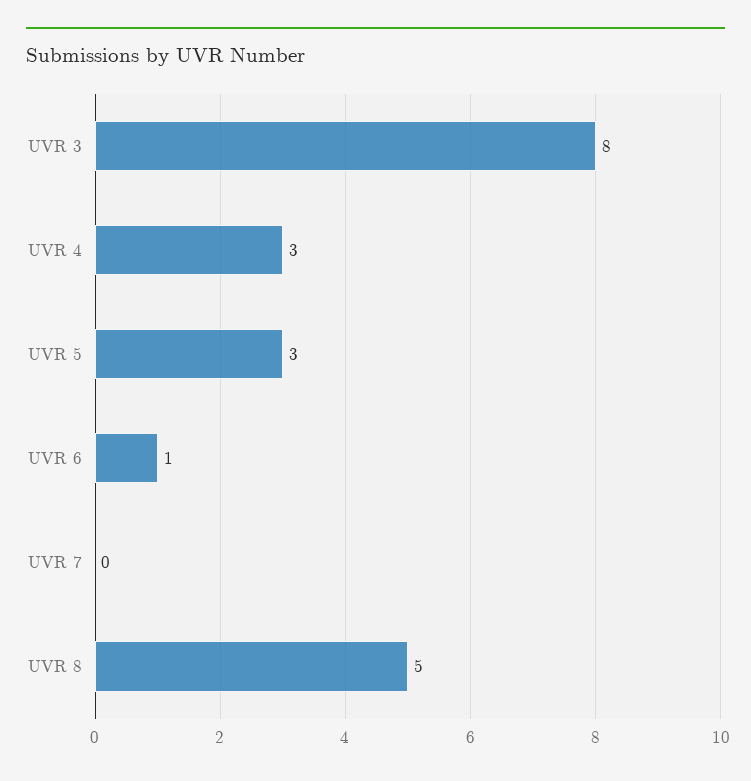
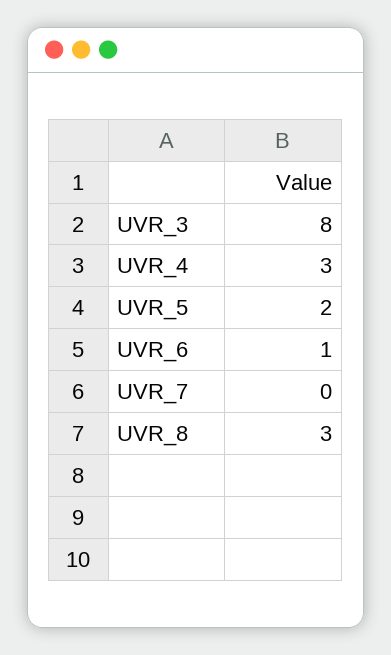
UVR 5: 3 -> 2
UVR 8: 5 -> 3

